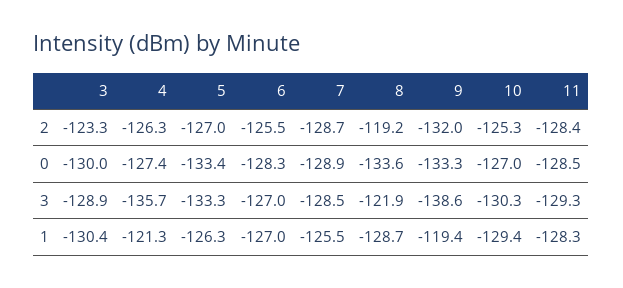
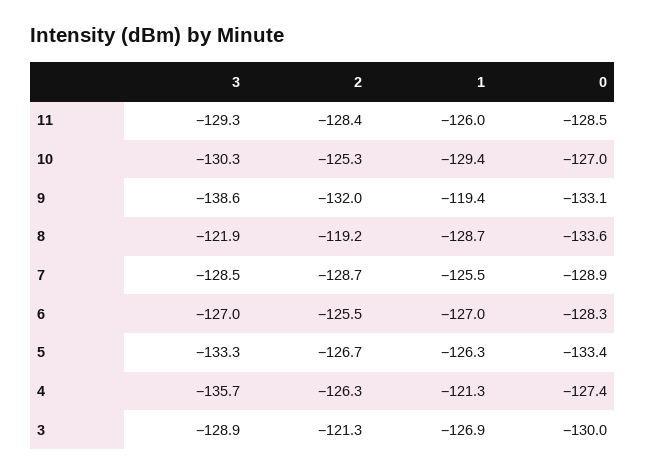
3, 2: -123.3 -> -121.3
5, 2: -127 -> -126.7
9, 0: -133.3 -> -133.1
3, 1: -130.4 -> -126.9
11, 1: -128.3 -> -126

